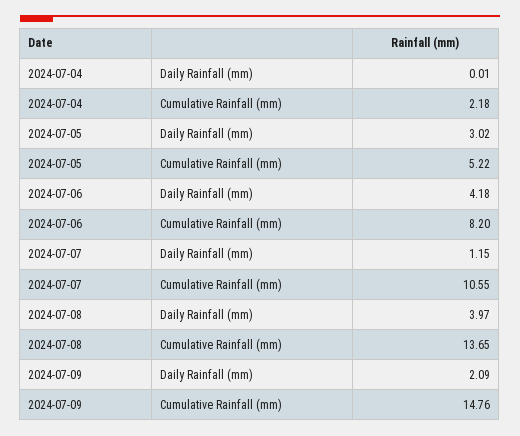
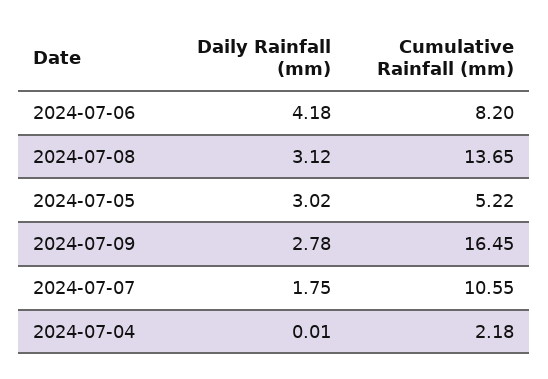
2024-07-07, Daily Rainfall (mm): 1.15 -> 1.75
2024-07-08, Daily Rainfall (mm): 3.97 -> 3.12
2024-07-09, Daily Rainfall (mm): 2.09 -> 2.78
2024-07-09, Cumulative Rainfall (mm): 14.76 -> 16.45

